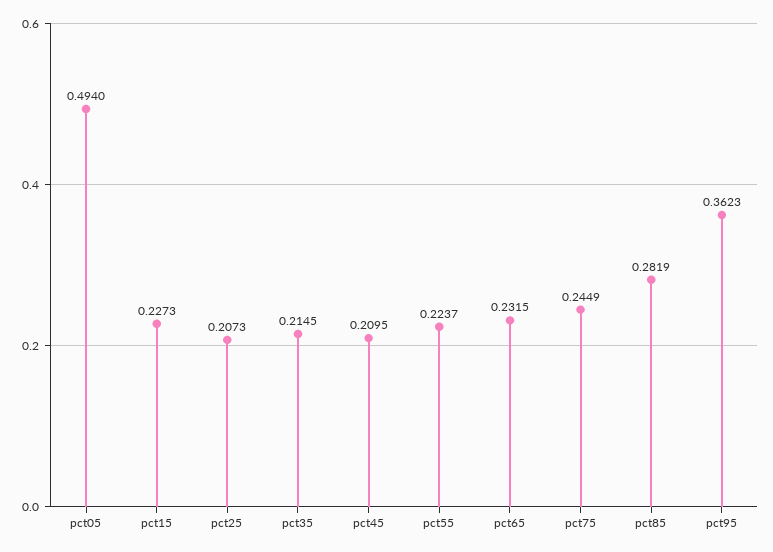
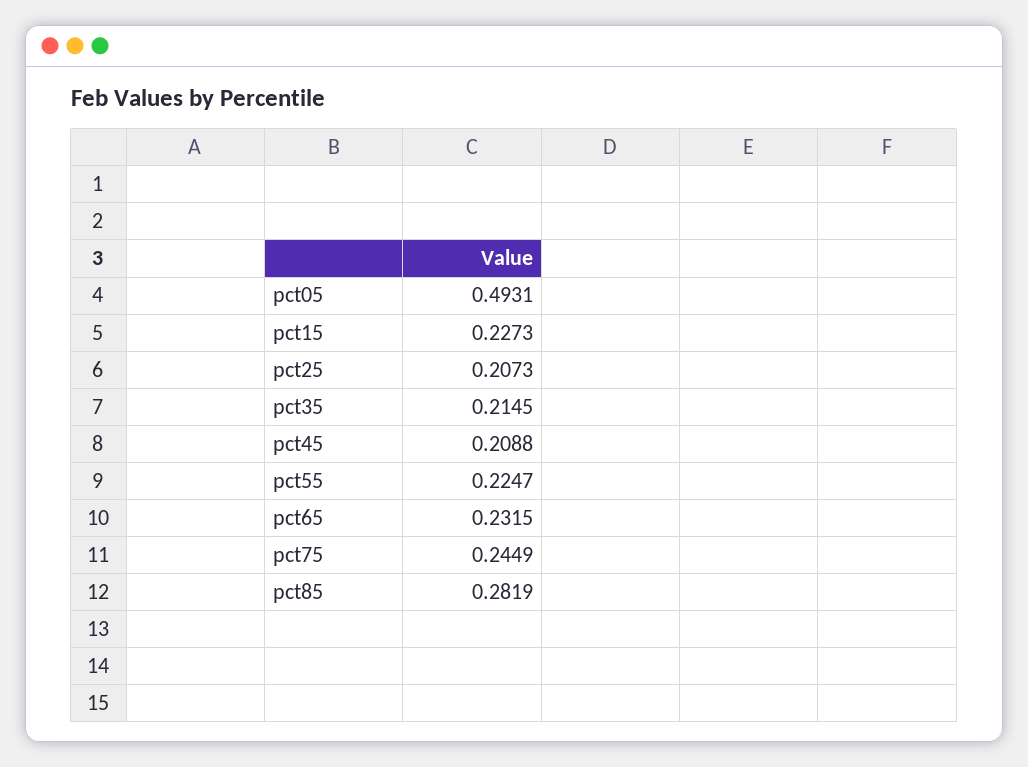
pct05: 0.494 -> 0.4931
pct45: 0.2095 -> 0.2088
pct55: 0.2237 -> 0.2247
pct95: 0.3623 -> none

